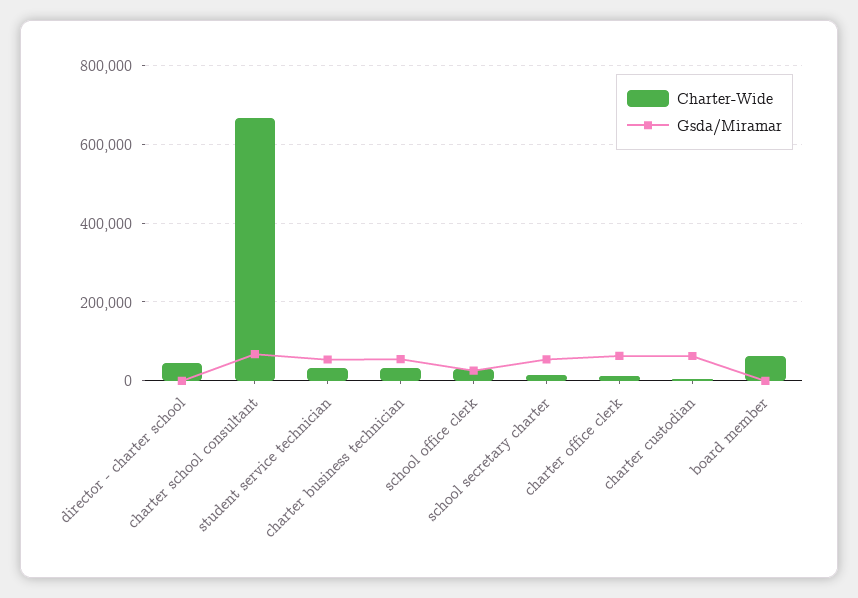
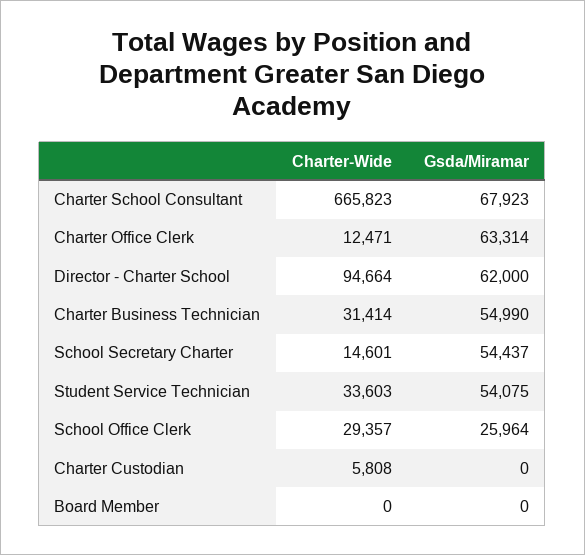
Charter-Wide, director - charter school: 40000 -> 94664
Gsda/Miramar, director - charter school: 0 -> 62000
Gsda/Miramar, charter custodian: 60000 -> 0
Charter-Wide, board member: 60000 -> 0

